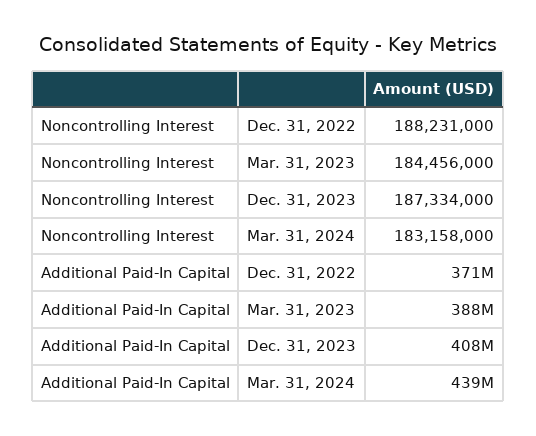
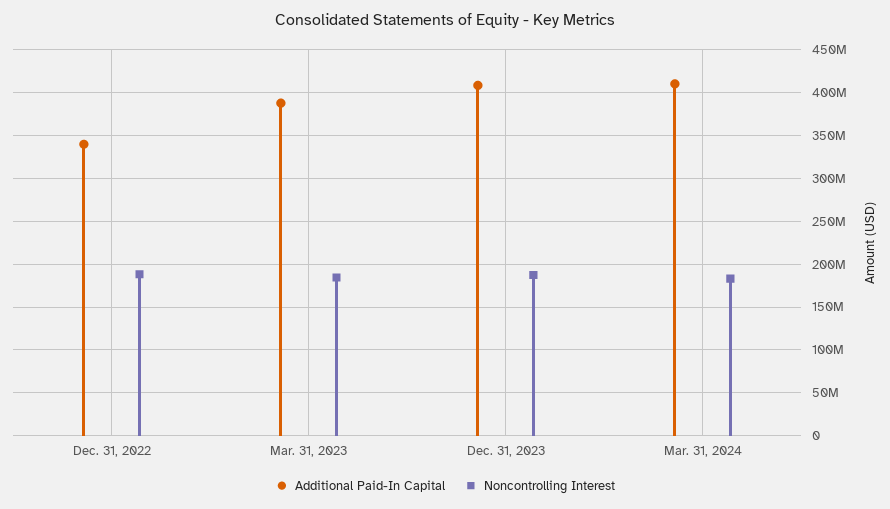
Additional Paid-In Capital, Dec. 31, 2022: 371000000 -> 340000000
Additional Paid-In Capital, Mar. 31, 2024: 439000000 -> 410000000

